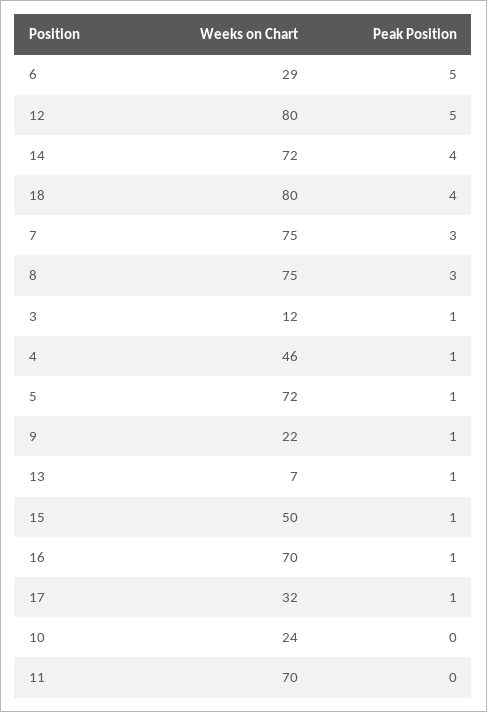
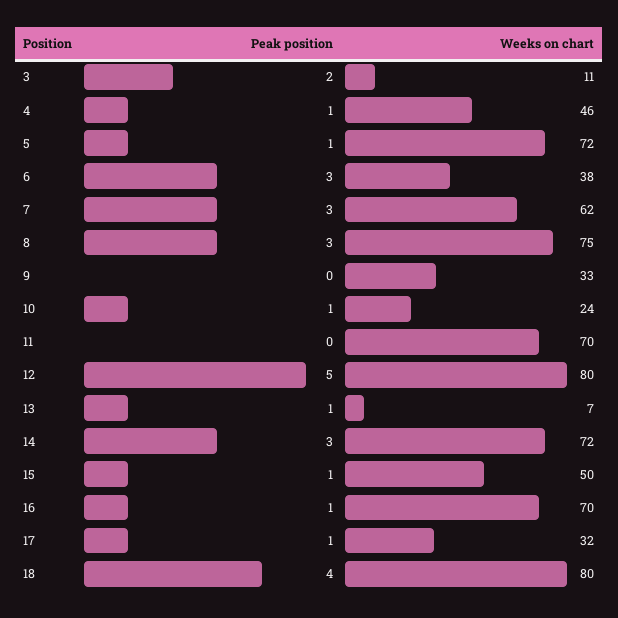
Weeks on Chart, 6: 29 -> 38
Peak Position, 6: 5 -> 3
Peak Position, 14: 4 -> 3
Weeks on Chart, 7: 75 -> 62
Weeks on Chart, 3: 12 -> 11
Peak Position, 3: 1 -> 2
Weeks on Chart, 9: 22 -> 33
Peak Position, 9: 1 -> 0
Peak Position, 10: 0 -> 1

